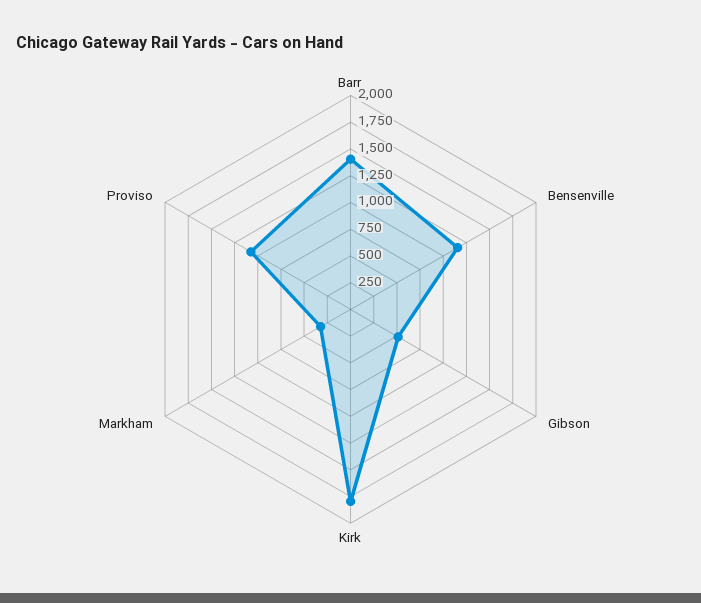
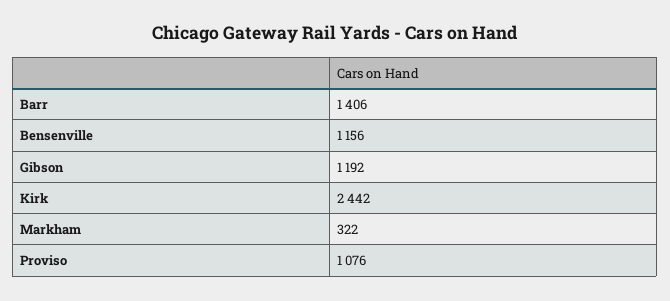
Gibson: 500 -> 1192
Kirk: 1750 -> 2442

